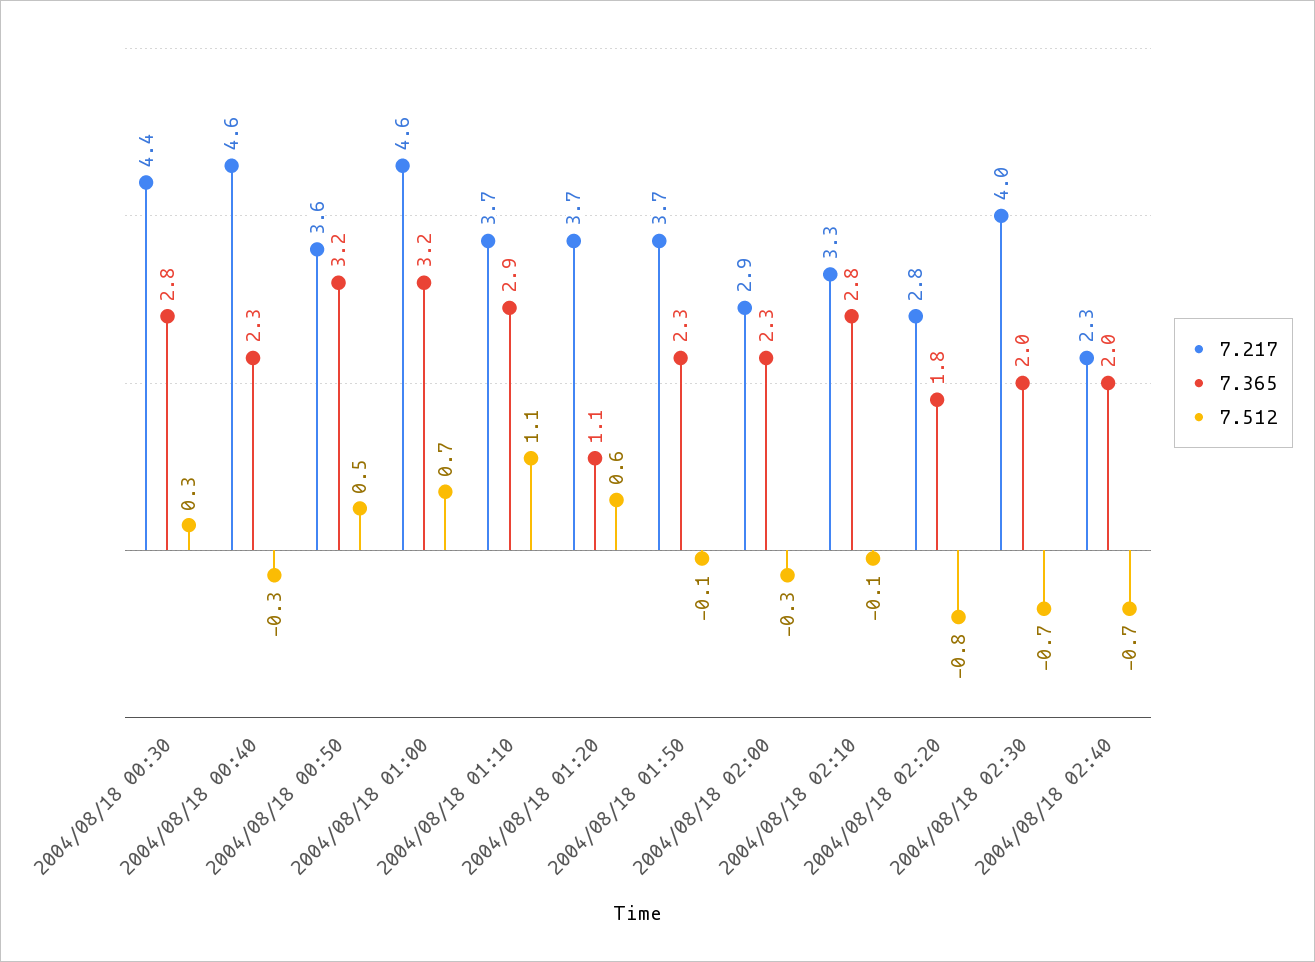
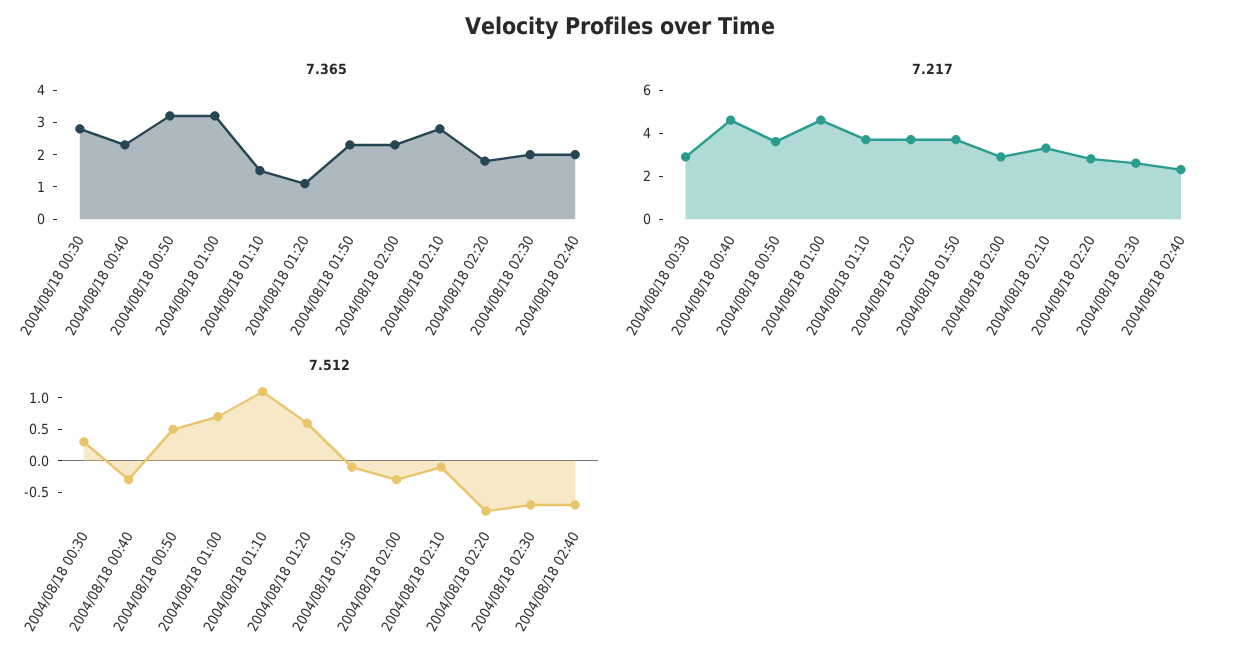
7.217, 2004/08/18 00:30: 4.4 -> 3
7.365, 2004/08/18 01:10: 2.9 -> 1.5
7.217, 2004/08/18 02:30: 4 -> 2.5

